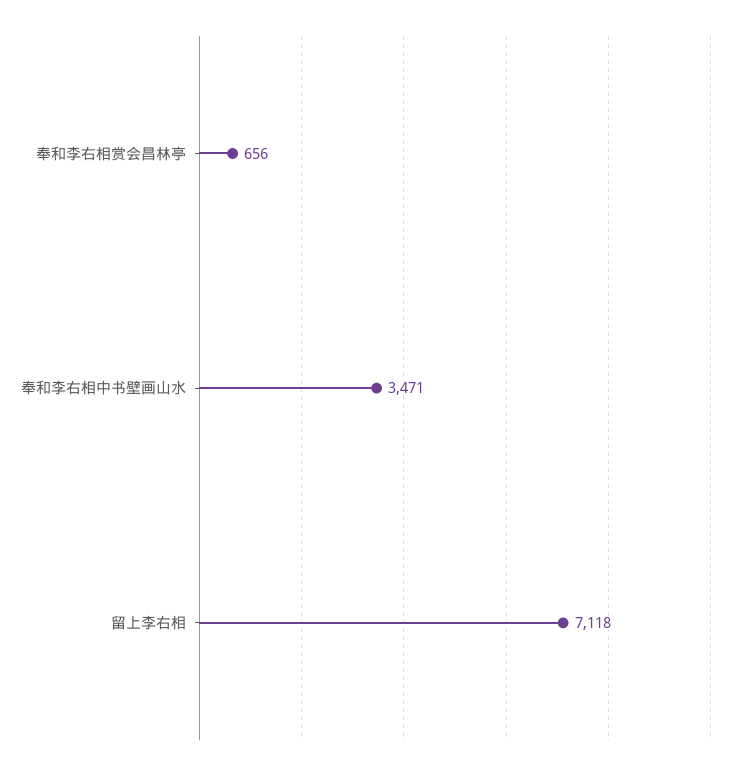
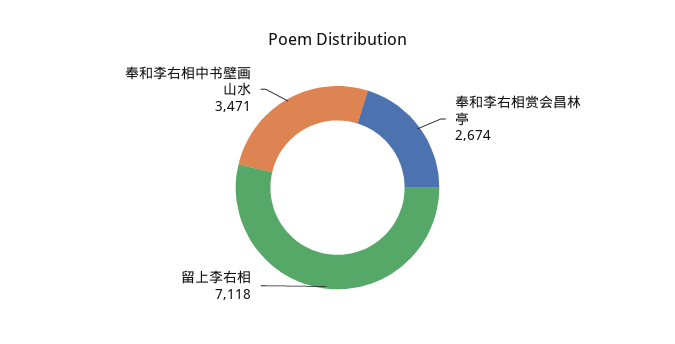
奉和李右相赏会昌林亭: 656 -> 2674

